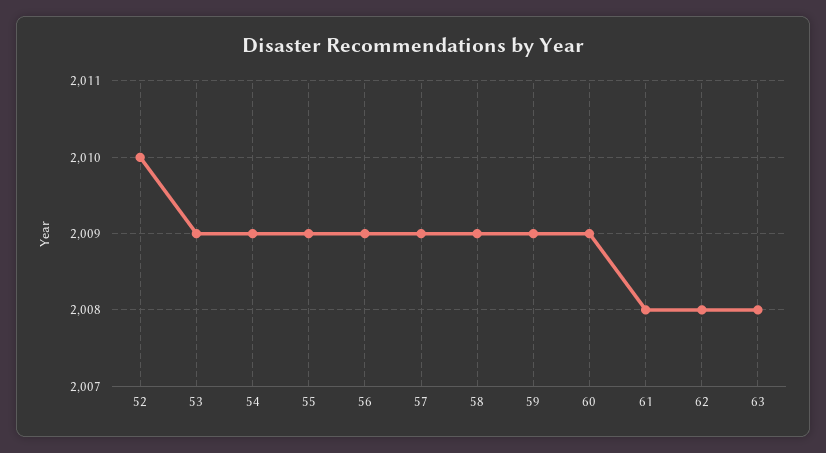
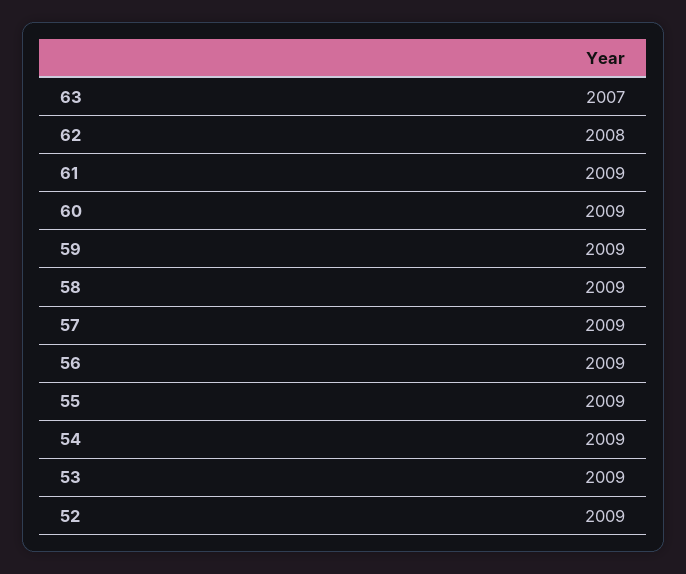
52: 2010 -> 2009
61: 2008 -> 2009
63: 2008 -> 2007

